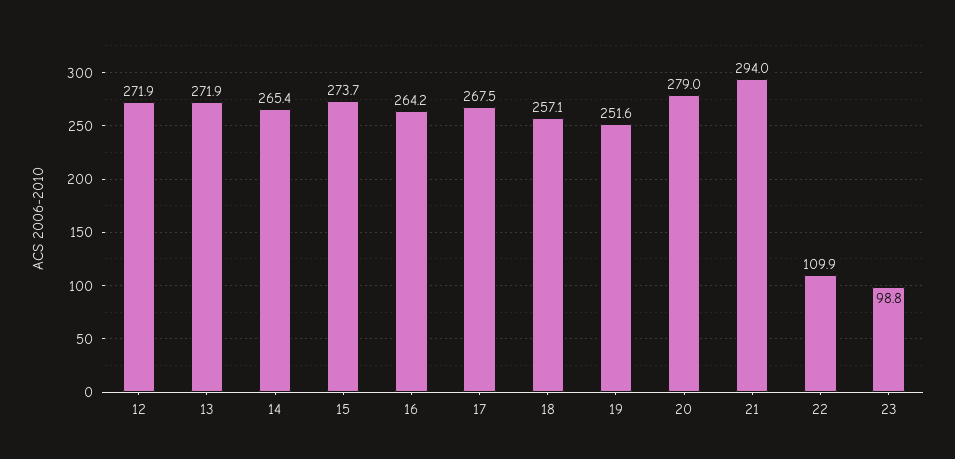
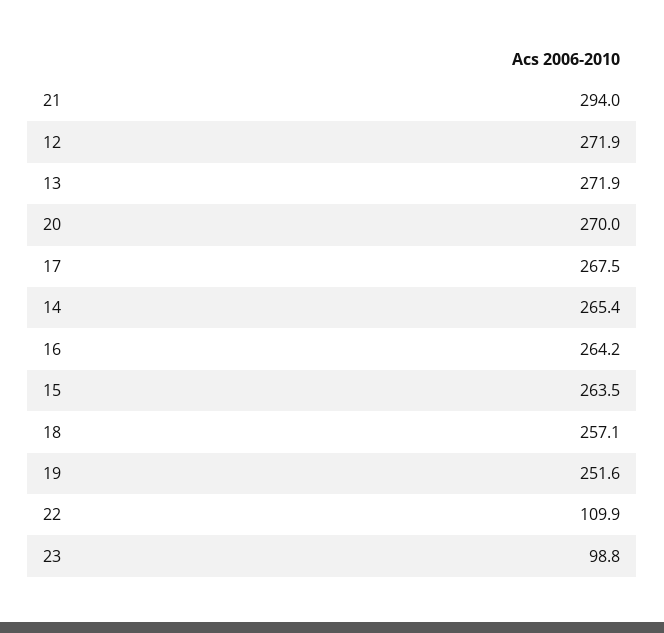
15: 273.7 -> 263.5
20: 279 -> 270

